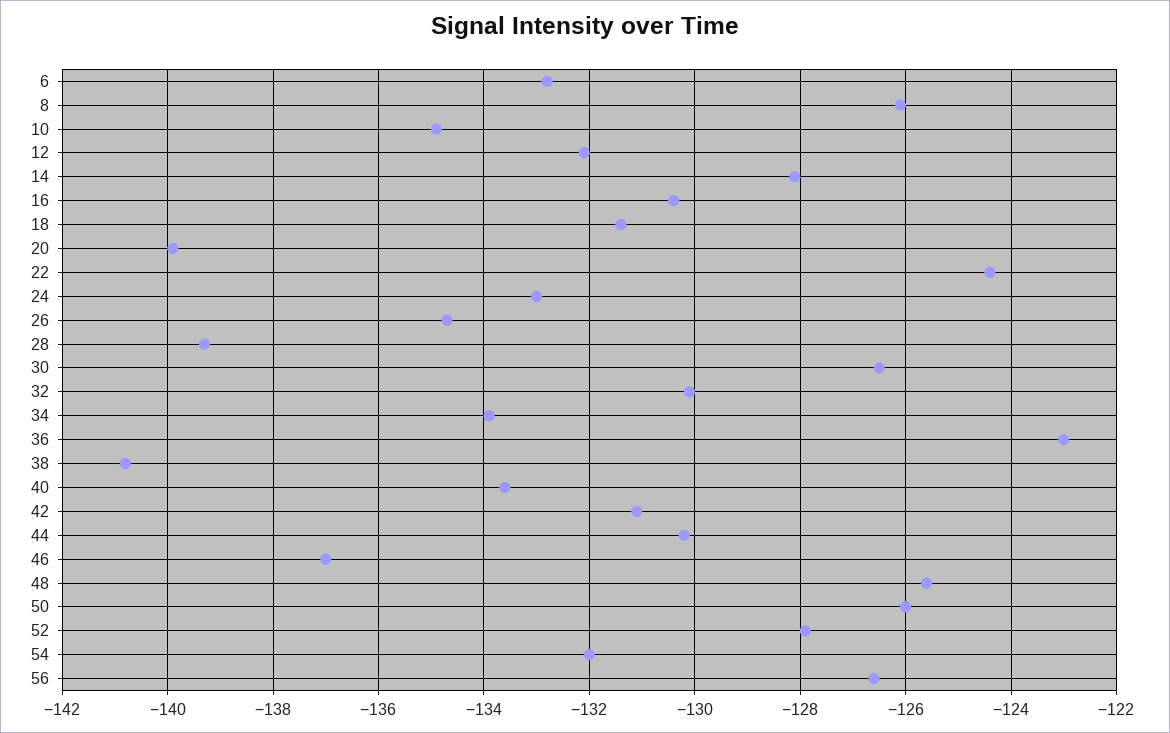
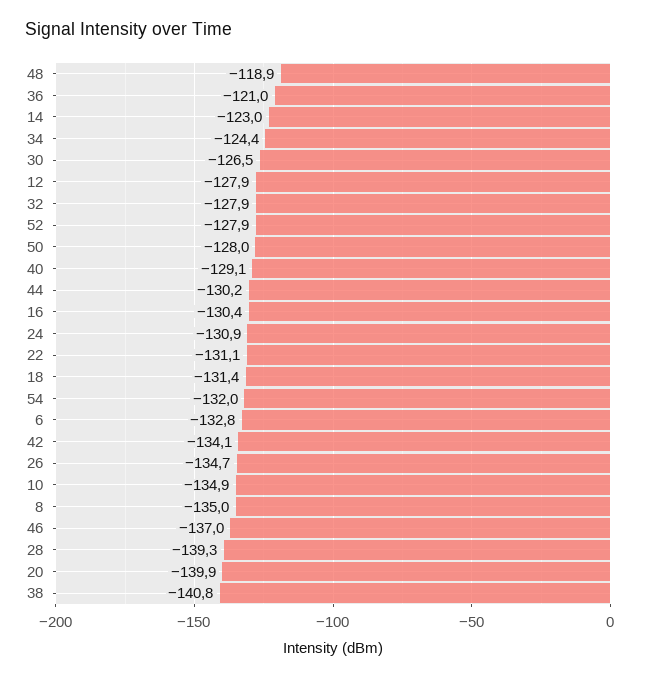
8: -126 -> -135
12: -132 -> -127.9
14: -128 -> -123
22: -124.5 -> -131.1
24: -133 -> -130.9
32: -130 -> -127.9
34: -134 -> -124.4
36: -123 -> -121
40: -133.5 -> -129.1
42: -131 -> -134.1
48: -125.5 -> -118.9
50: -126 -> -128
56: -126.5 -> none

